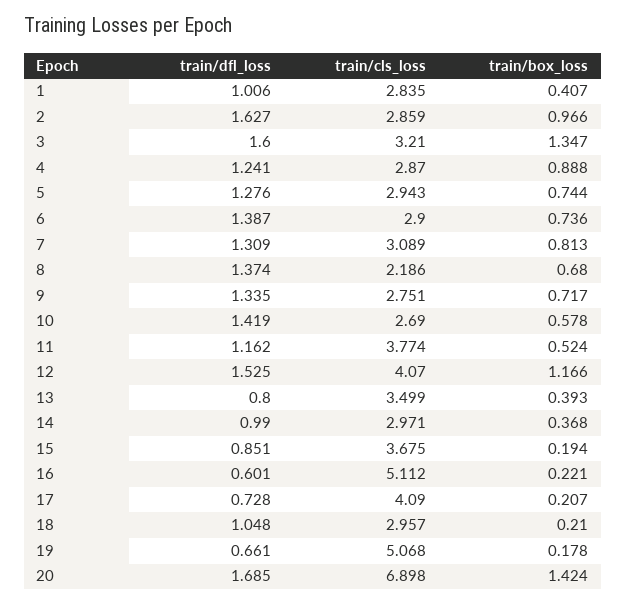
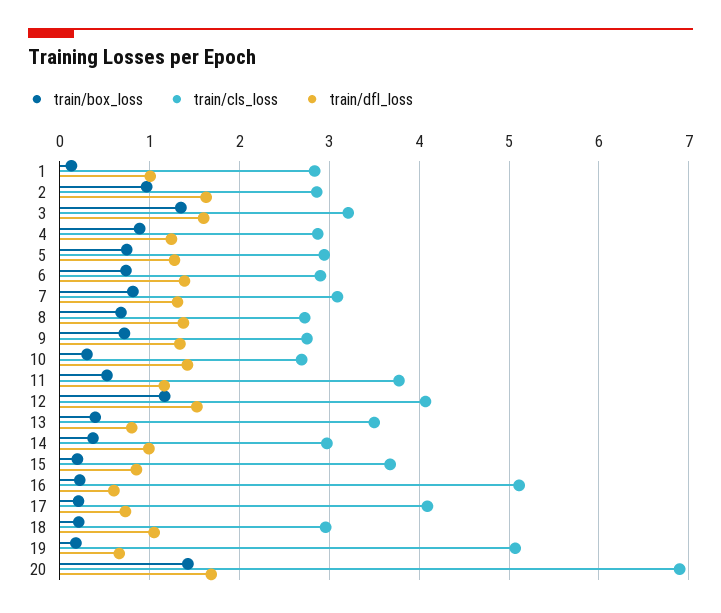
train/box_loss, 1: 0.407 -> 0.1
train/cls_loss, 8: 2.186 -> 2.7
train/box_loss, 10: 0.578 -> 0.3

